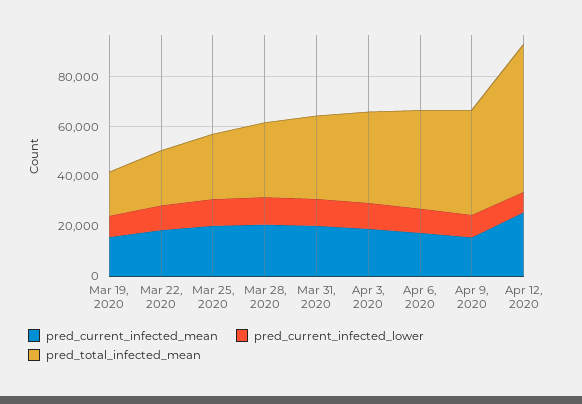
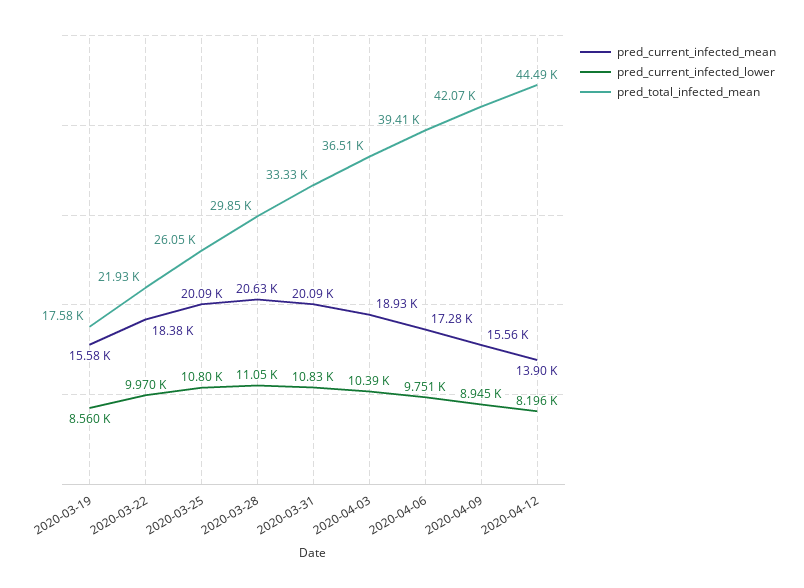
pred_current_infected_mean, Apr 12, 2020: 25000 -> 13900
pred_total_infected_mean, Apr 12, 2020: 60000 -> 44490

